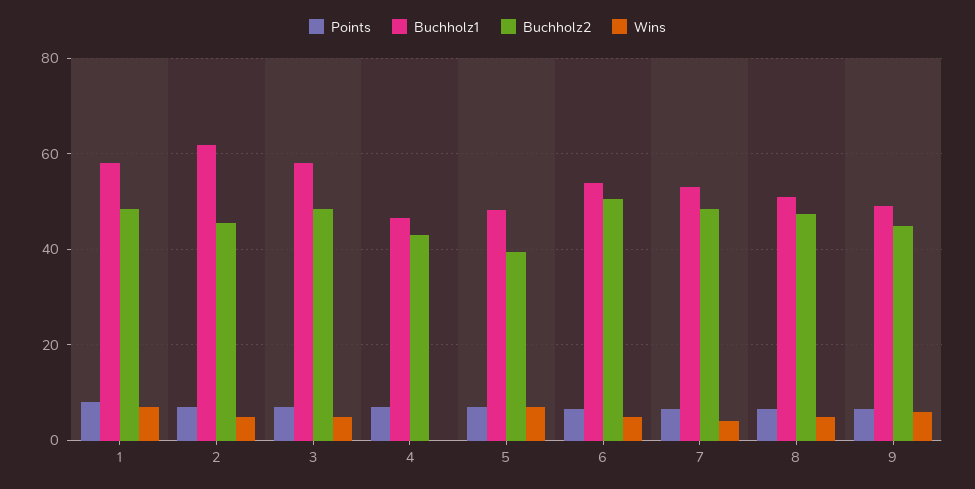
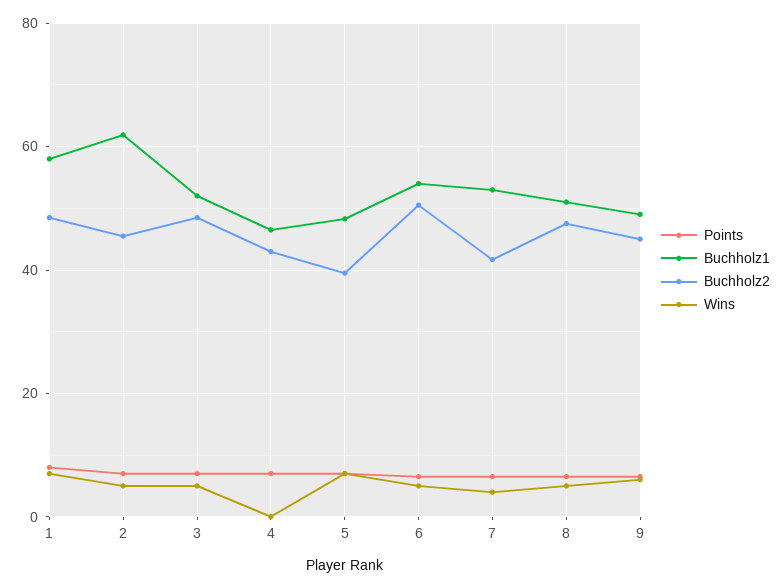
Buchholz1, 3: 58 -> 52
Buchholz2, 7: 48 -> 42

